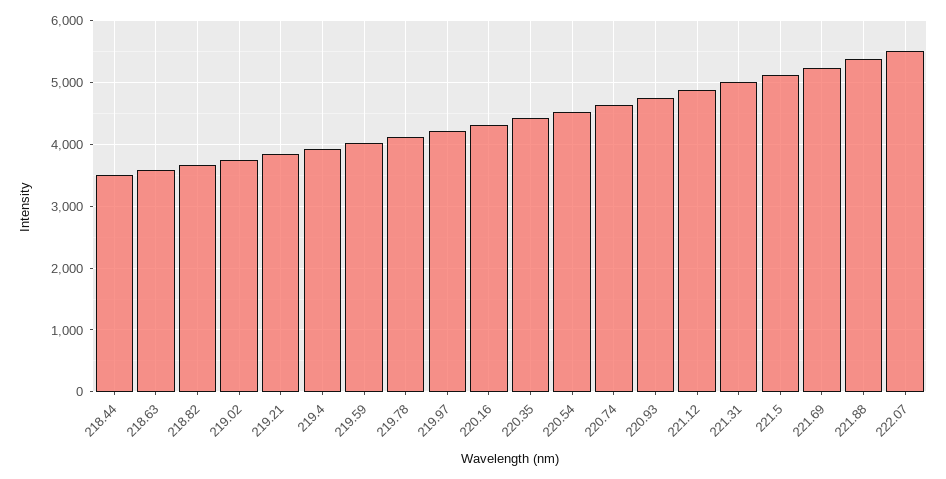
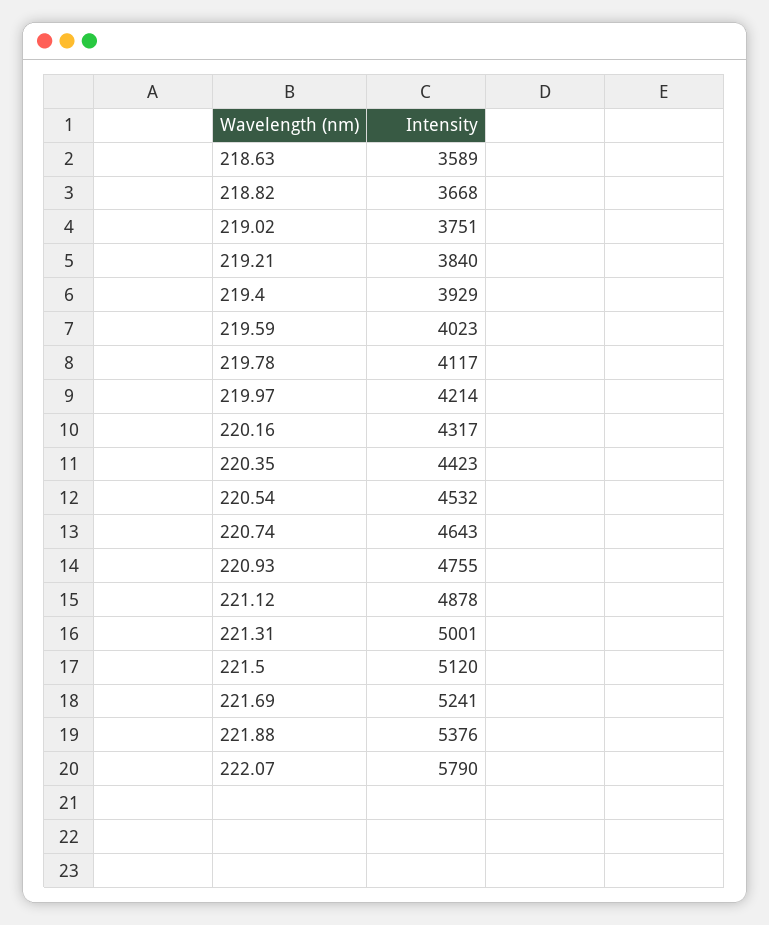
218.44: 3500 -> none
222.07: 5500 -> 5790

